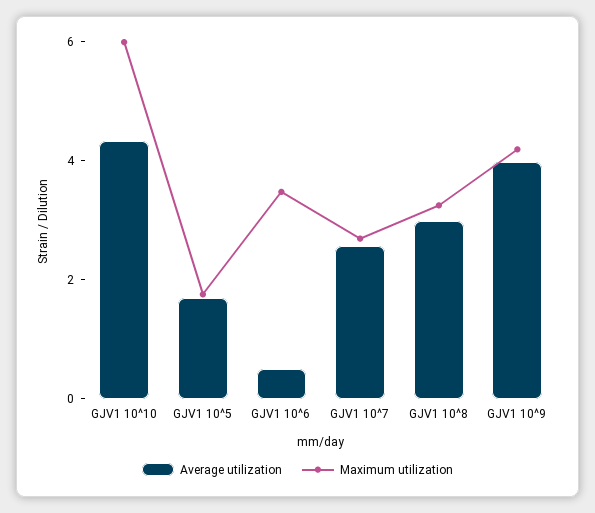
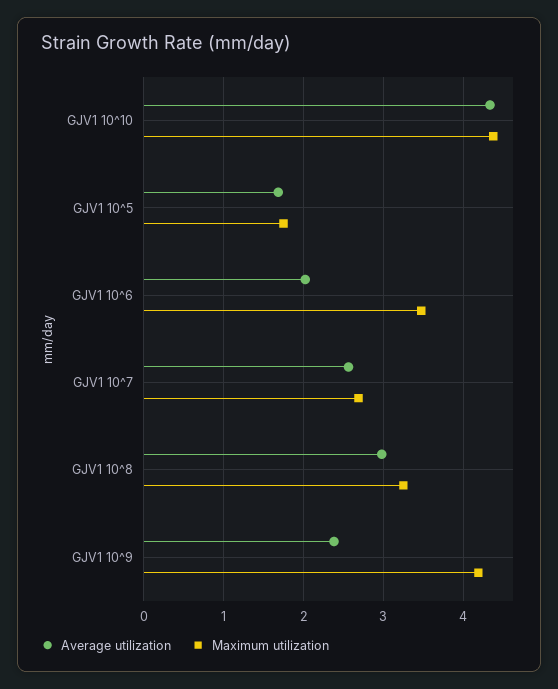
Maximum utilization, GJV1 10^10: 6 -> 4.4
Average utilization, GJV1 10^6: 0.5 -> 2
Average utilization, GJV1 10^9: 4 -> 2.4

